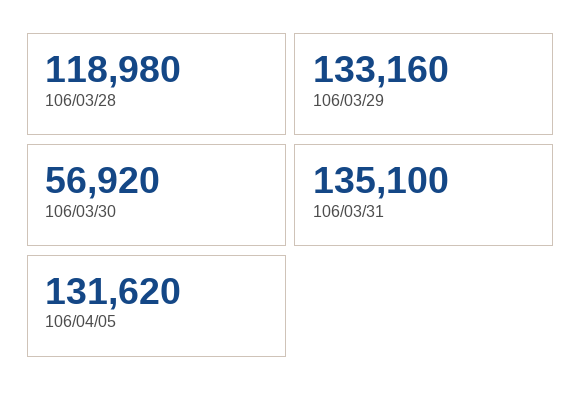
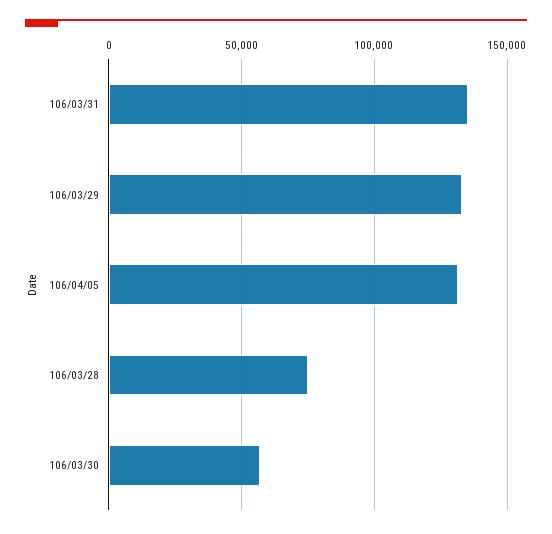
106/03/28: 118980 -> 75000

